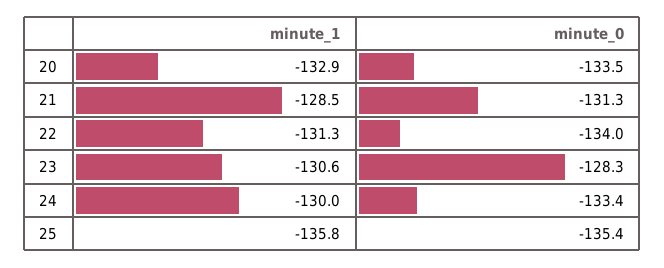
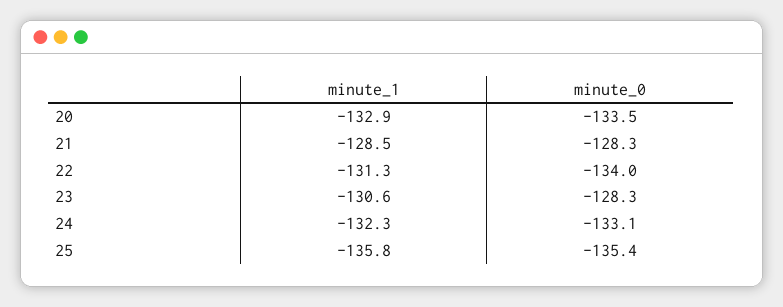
minute_0, 21: -131.3 -> -128.3
minute_1, 24: -130 -> -132.3
minute_0, 24: -133.4 -> -133.1

